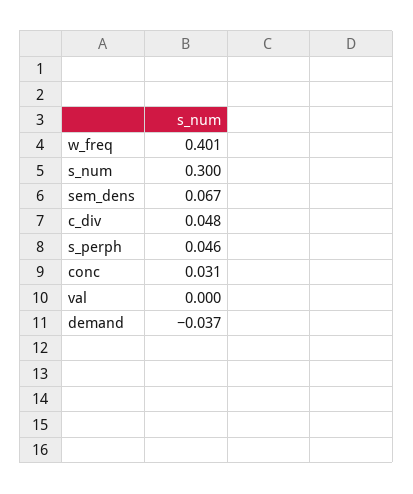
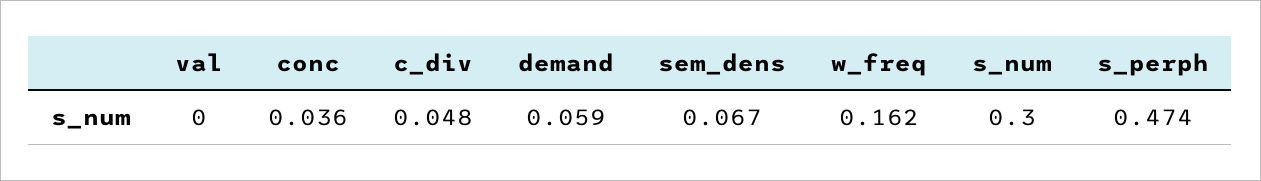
w_freq: 0.401 -> 0.162
s_perph: 0.046 -> 0.474
conc: 0.031 -> 0.036
demand: -0.037 -> 0.059

